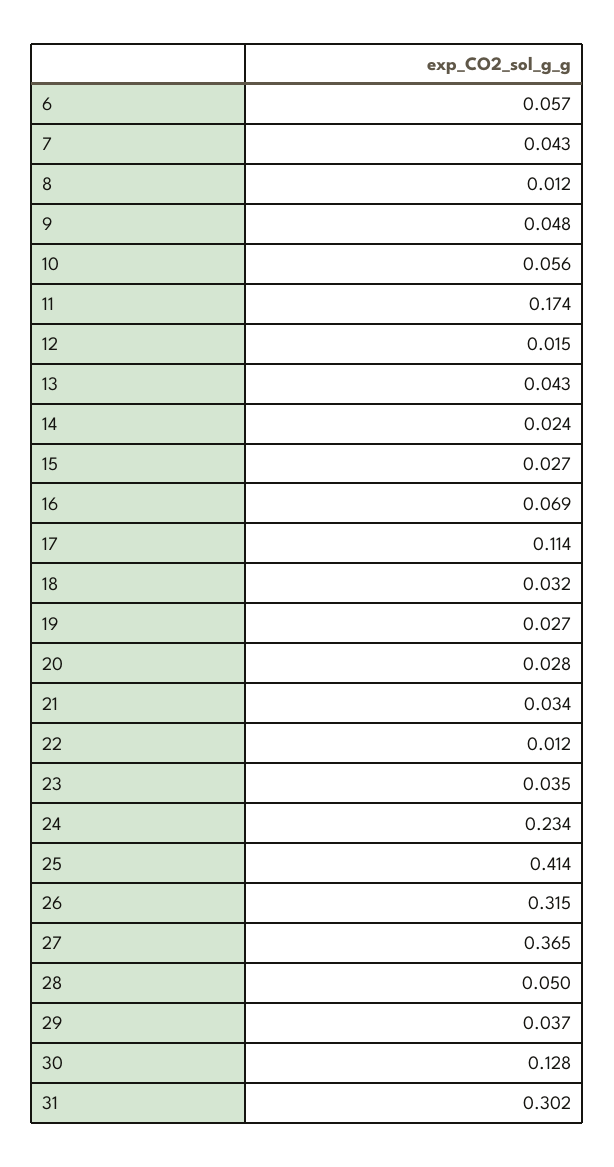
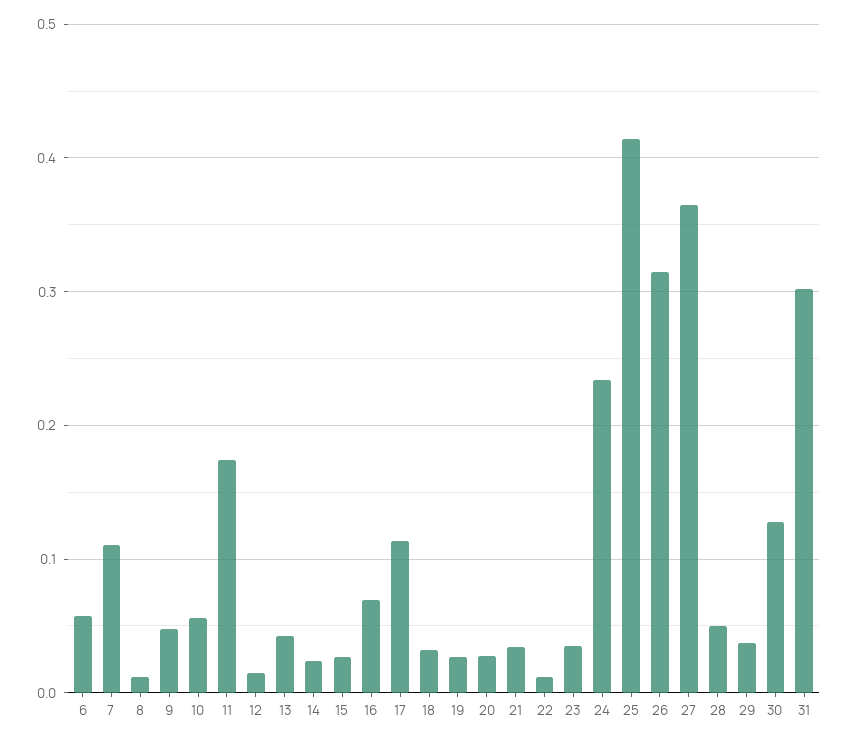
7: 0.043 -> 0.11

